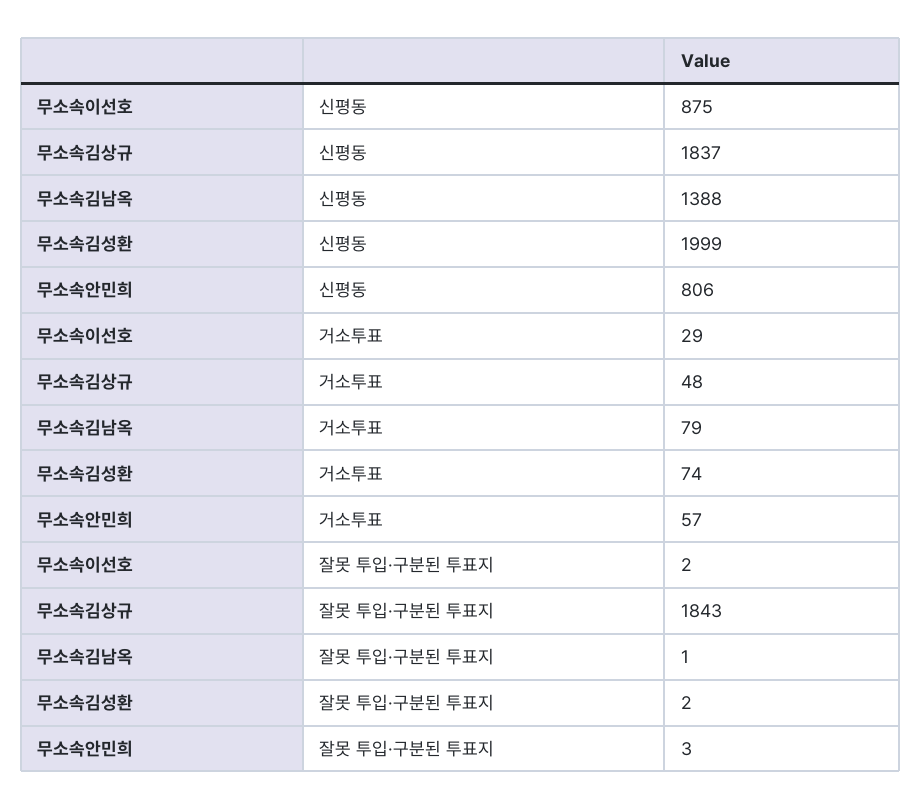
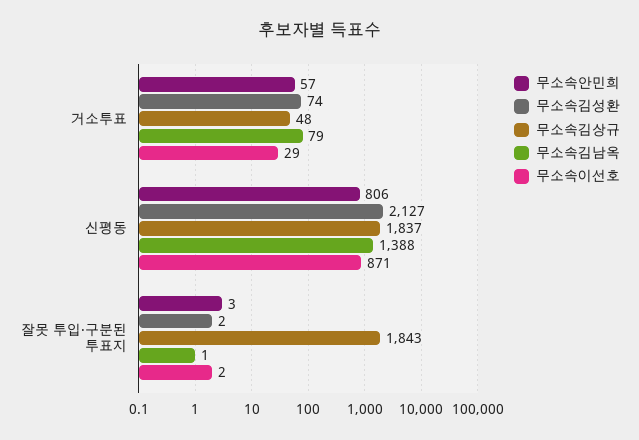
무소속이선호, 신평동: 875 -> 871
무소속김성환, 신평동: 1999 -> 2127

